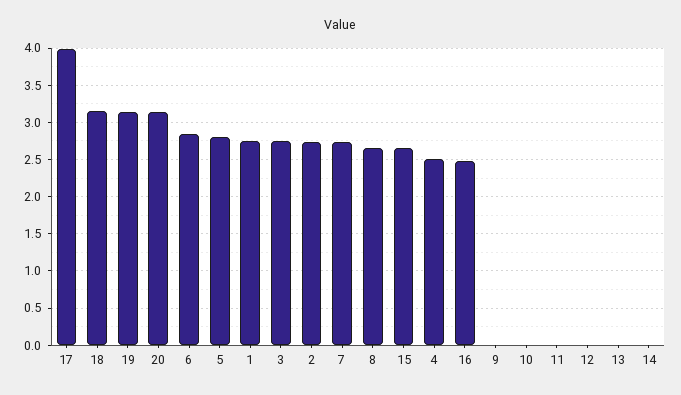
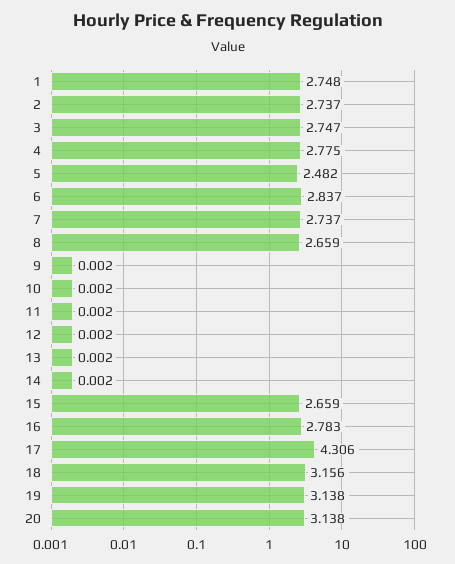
17: 4 -> 4.306
5: 2.8 -> 2.482
4: 2.5 -> 2.775
16: 2.5 -> 2.783

